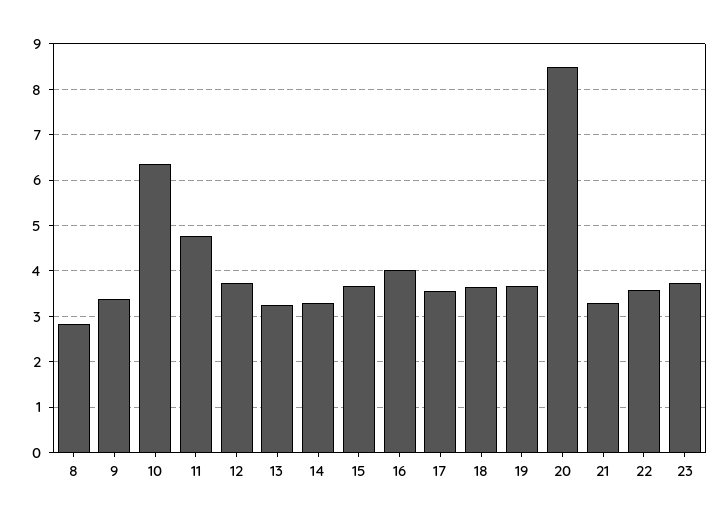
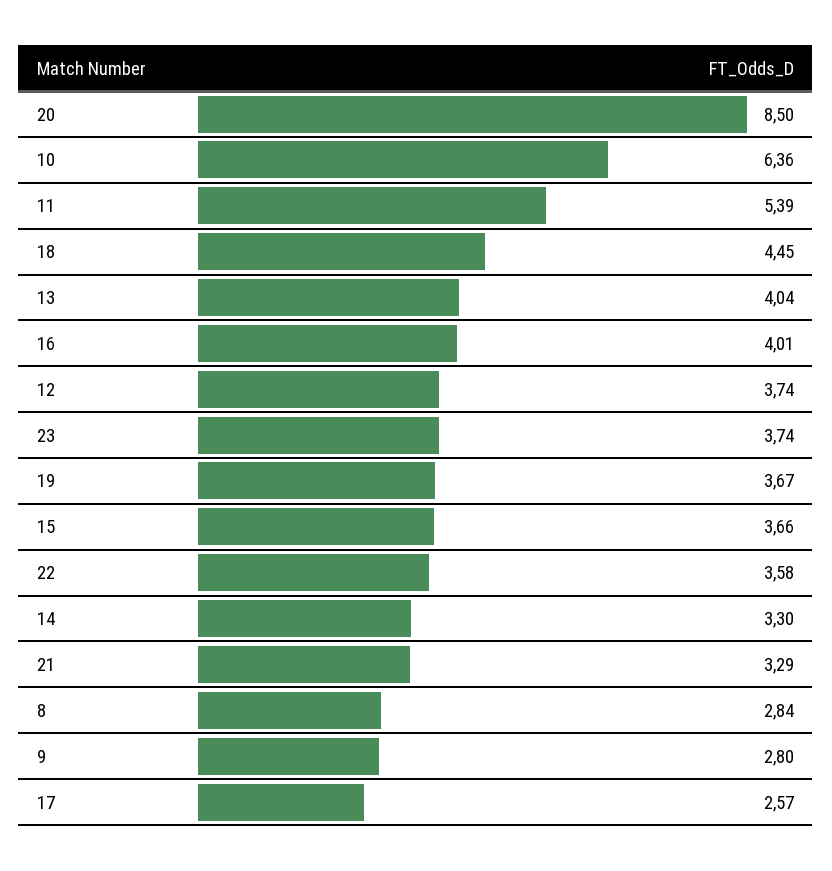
9: 3.4 -> 2.8
11: 4.8 -> 5.39
13: 3.2 -> 4.04
17: 3.6 -> 2.57
18: 3.6 -> 4.45

